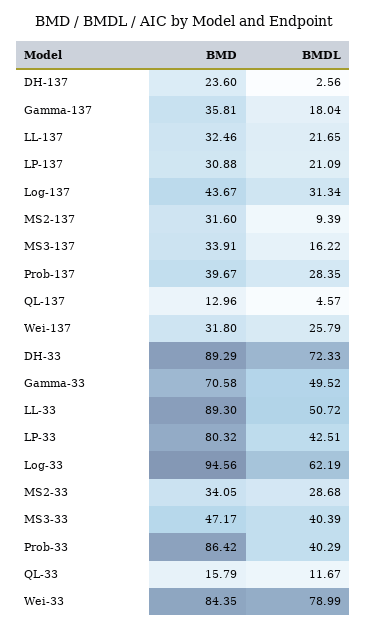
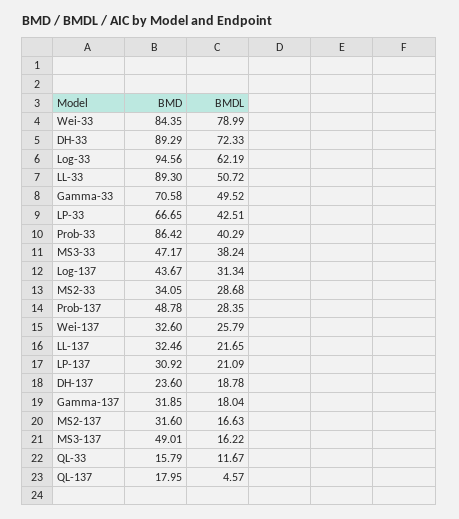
BMDL, DH-137: 2.56 -> 18.78
BMD, Gamma-137: 35.81 -> 31.85
BMD, LP-137: 30.88 -> 30.92
BMDL, MS2-137: 9.39 -> 16.63
BMD, MS3-137: 33.91 -> 49.01
BMD, Prob-137: 39.67 -> 48.78
BMD, QL-137: 12.96 -> 17.95
BMD, Wei-137: 31.8 -> 32.6
BMD, LP-33: 80.32 -> 66.65
BMDL, MS3-33: 40.39 -> 38.24

